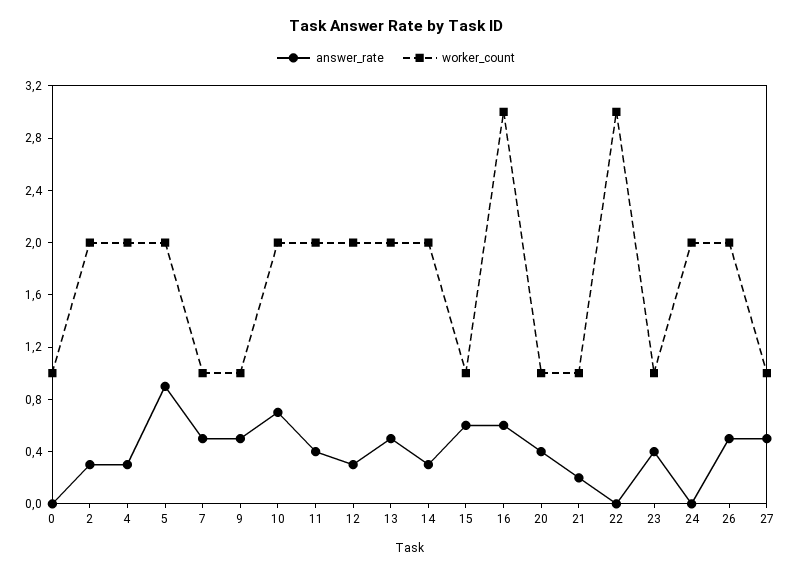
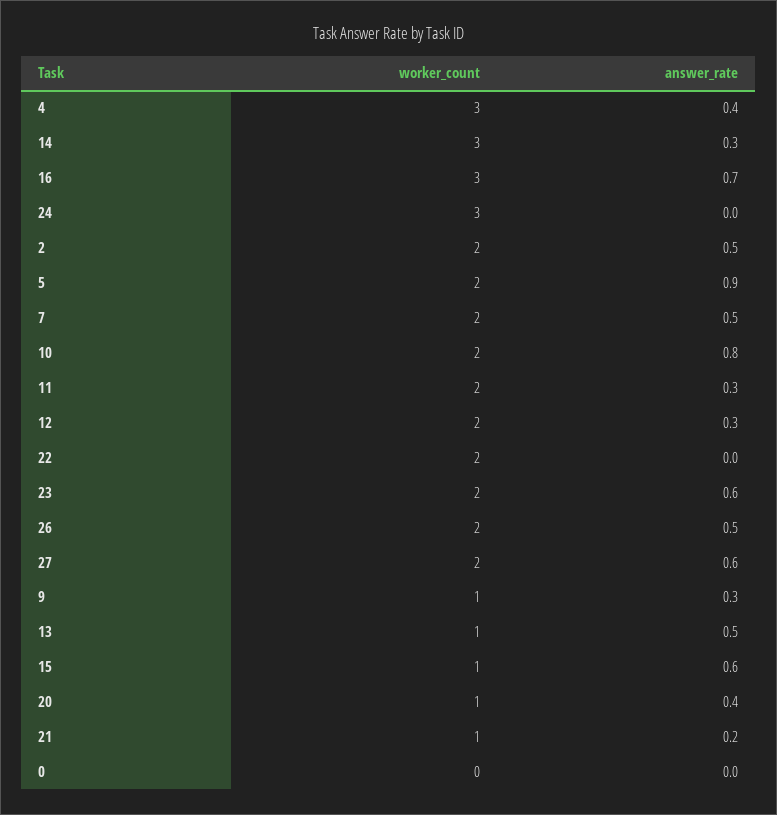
worker_count, 0: 1 -> 0
answer_rate, 2: 0.3 -> 0.5
answer_rate, 4: 0.3 -> 0.4
worker_count, 4: 2 -> 3
worker_count, 7: 1 -> 2
answer_rate, 9: 0.5 -> 0.3
answer_rate, 10: 0.7 -> 0.8
answer_rate, 11: 0.4 -> 0.3
worker_count, 13: 2 -> 1
worker_count, 14: 2 -> 3
answer_rate, 16: 0.6 -> 0.7
worker_count, 22: 3 -> 2
answer_rate, 23: 0.4 -> 0.6
worker_count, 23: 1 -> 2
worker_count, 24: 2 -> 3
answer_rate, 27: 0.5 -> 0.6
worker_count, 27: 1 -> 2

